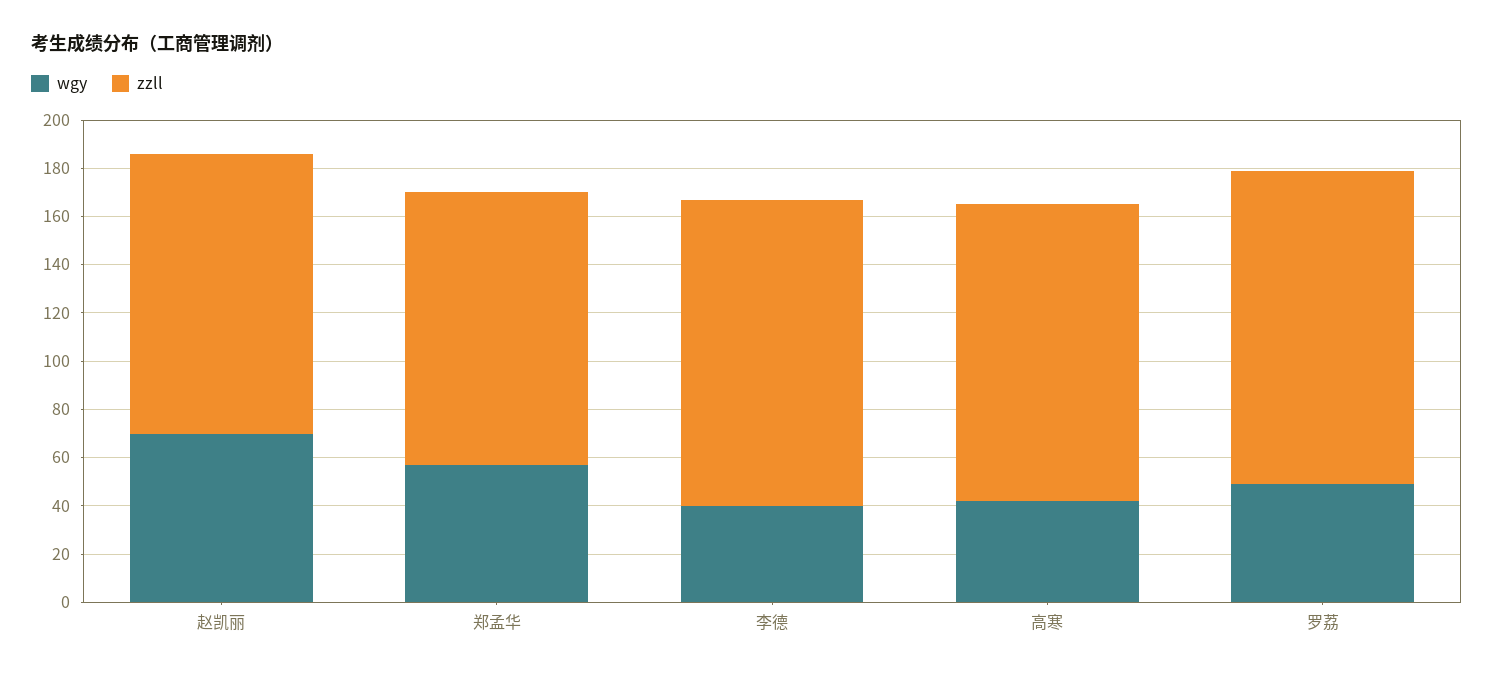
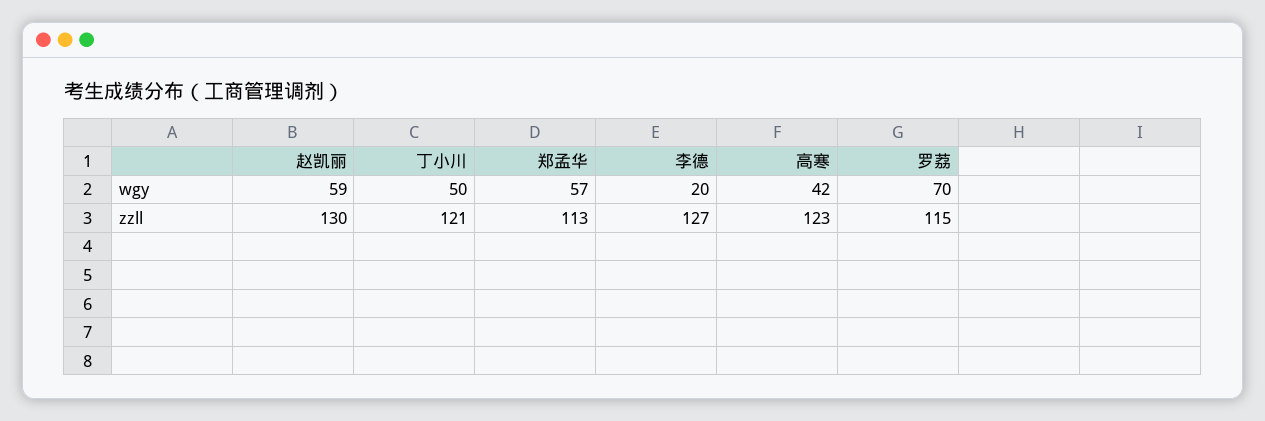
wgy, 赵凯丽: 70 -> 59
zzll, 赵凯丽: 115 -> 130
wgy, 李德: 40 -> 20
wgy, 罗荔: 50 -> 70
zzll, 罗荔: 130 -> 115
wgy, 丁小川: none -> 50
zzll, 丁小川: none -> 121

